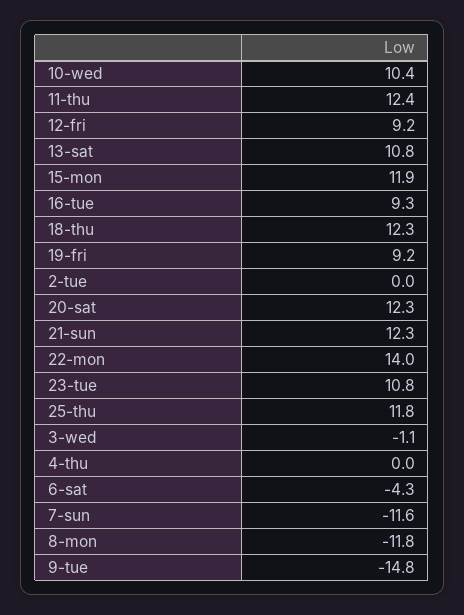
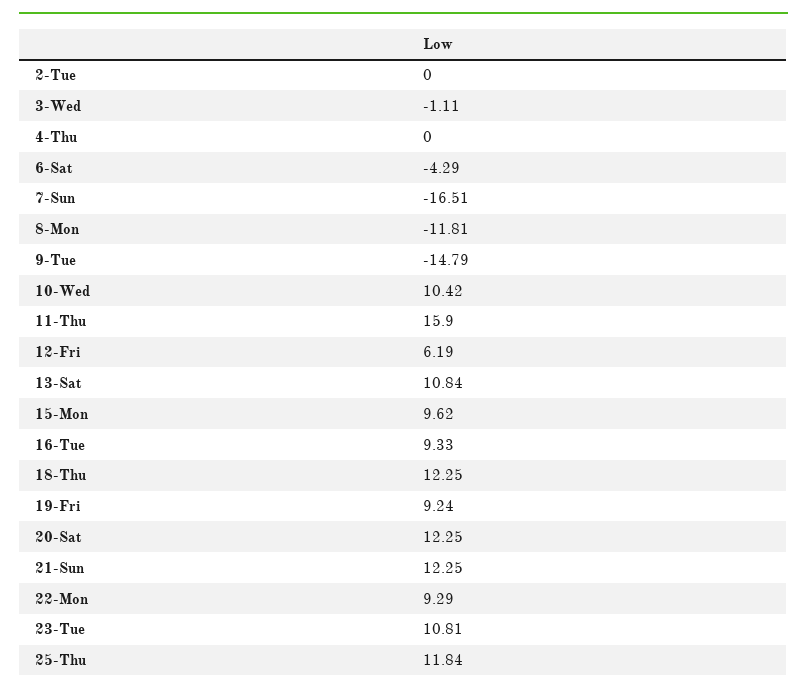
11-thu: 12.4 -> 15.9
12-fri: 9.2 -> 6.19
15-mon: 11.9 -> 9.62
22-mon: 14 -> 9.29
7-sun: -11.6 -> -16.51

